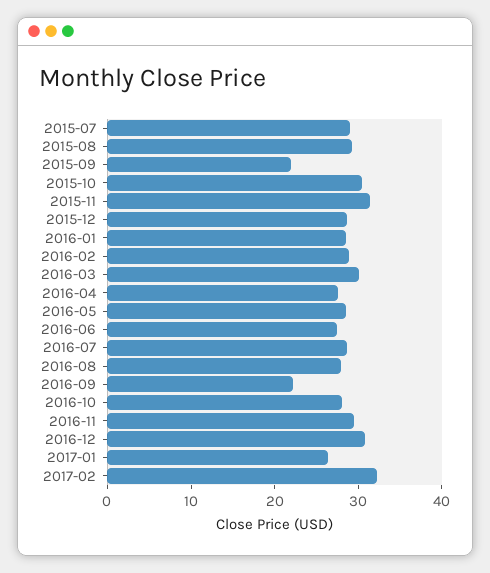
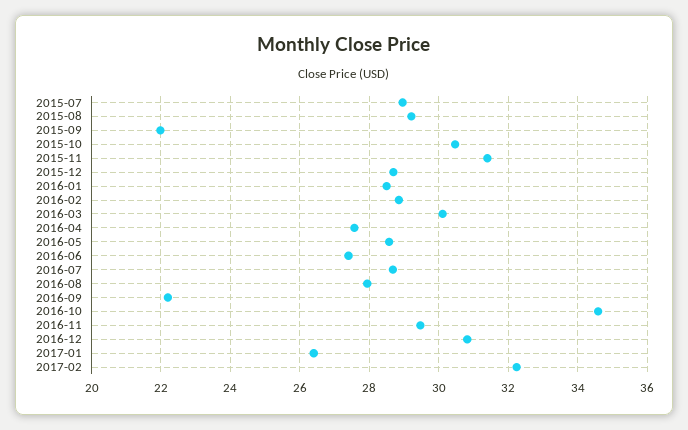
2016-10: 28 -> 34.6

